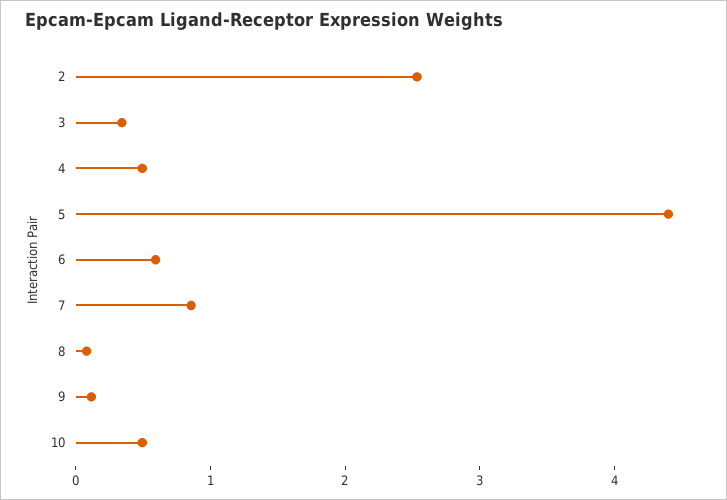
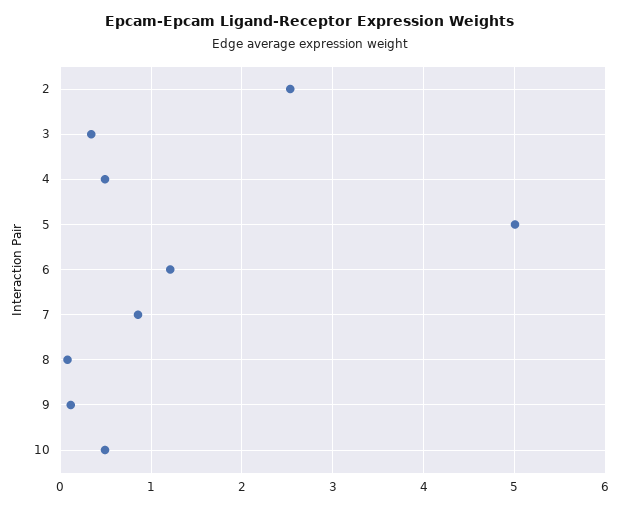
5: 4.4 -> 5
6: 0.6 -> 1.2

